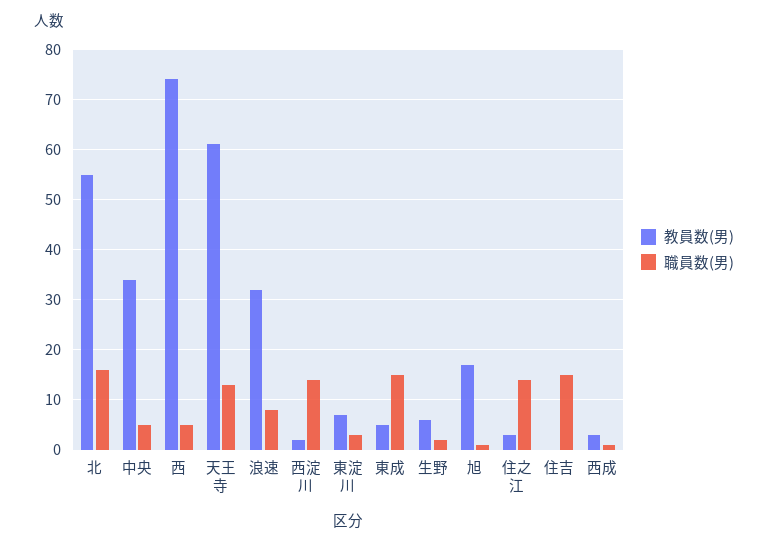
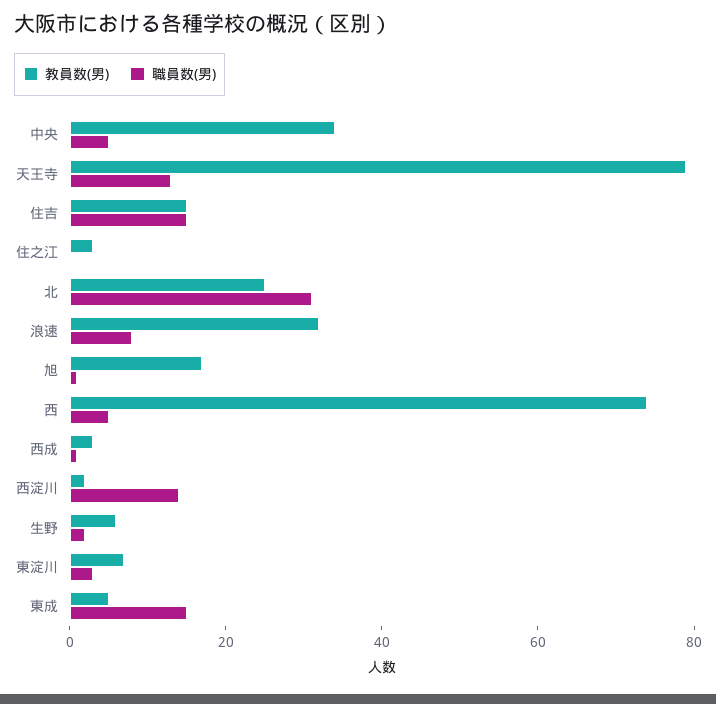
教員数(男), 北: 55 -> 25
職員数(男), 北: 15 -> 30
教員数(男), 天王寺: 60 -> 80
職員数(男), 住之江: 15 -> 0
教員数(男), 住吉: 0 -> 15

